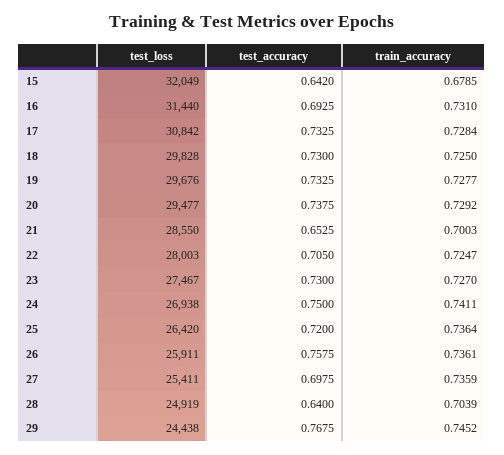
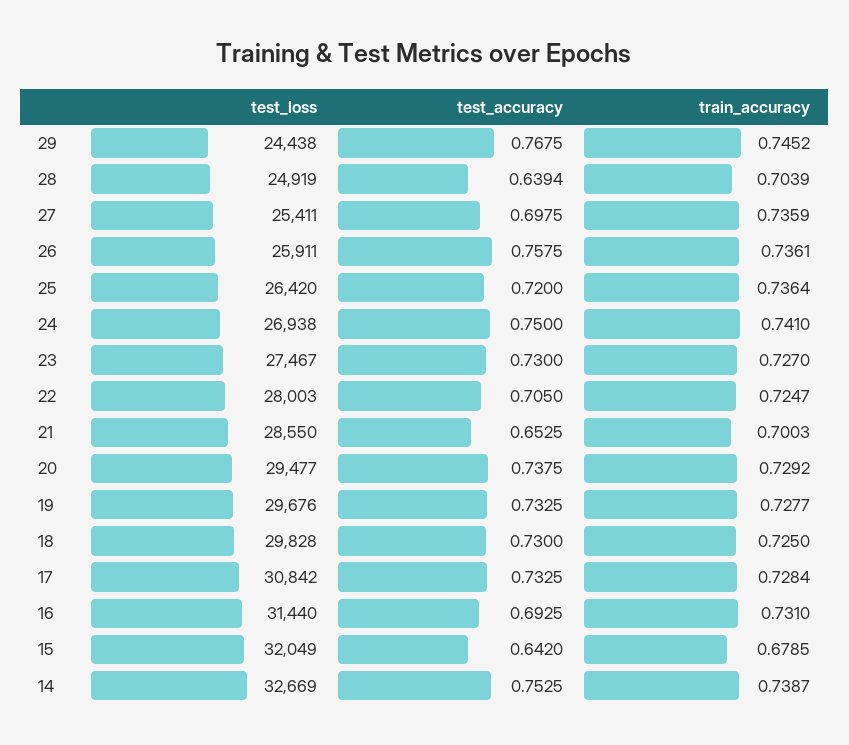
train_accuracy, 24: 0.7411 -> 0.741
test_accuracy, 28: 0.64 -> 0.6394
test_loss, 14: none -> 32669
test_accuracy, 14: none -> 0.7525
train_accuracy, 14: none -> 0.7387

